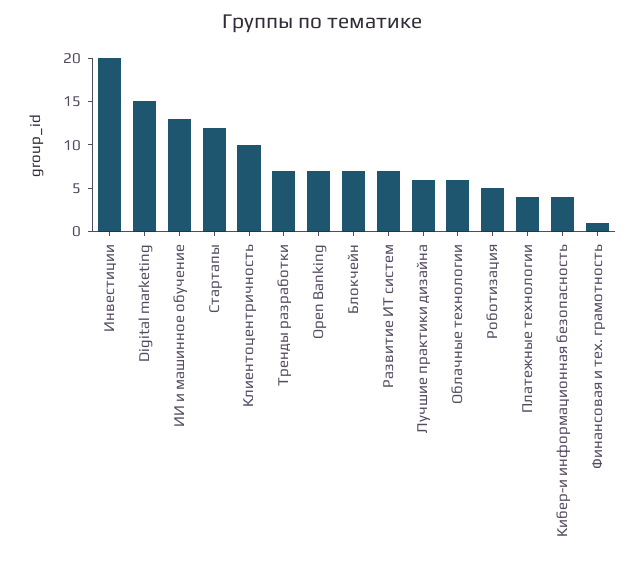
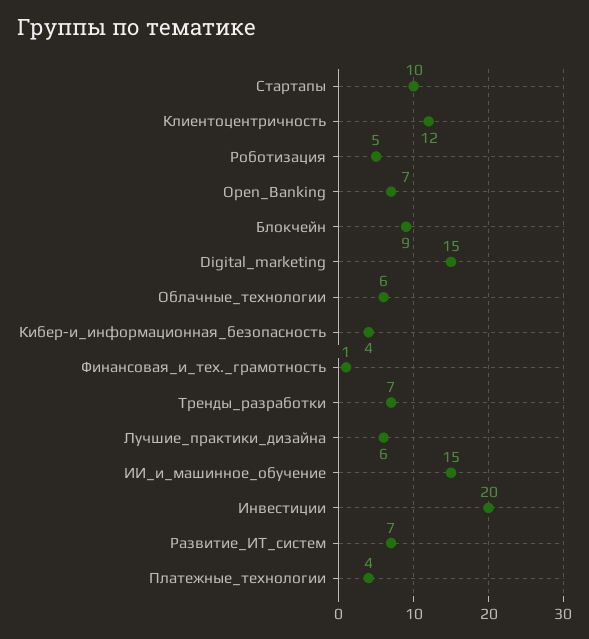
ИИ и машинное обучение: 13 -> 15
Стартапы: 12 -> 10
Клиентоцентричность: 10 -> 12
Блокчейн: 7 -> 9

